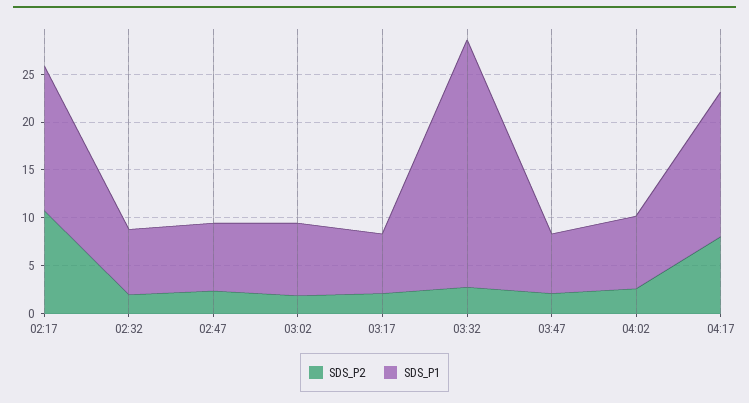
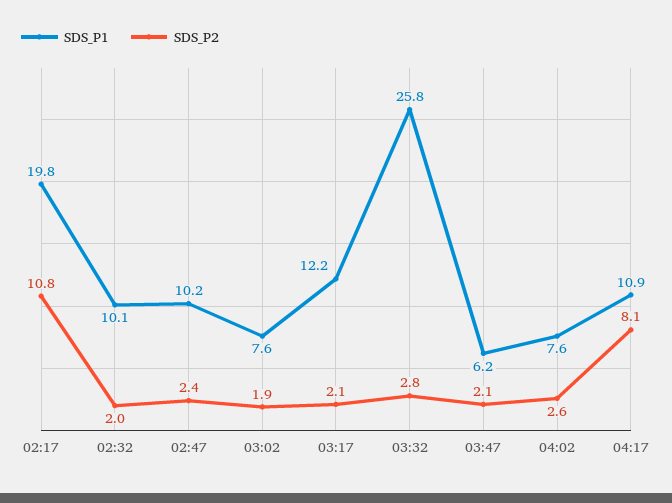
SDS_P1, 02:17: 15 -> 19.8
SDS_P1, 02:32: 7 -> 10.1
SDS_P1, 02:47: 7 -> 10.2
SDS_P1, 03:17: 6 -> 12.2
SDS_P1, 04:17: 15 -> 10.9

